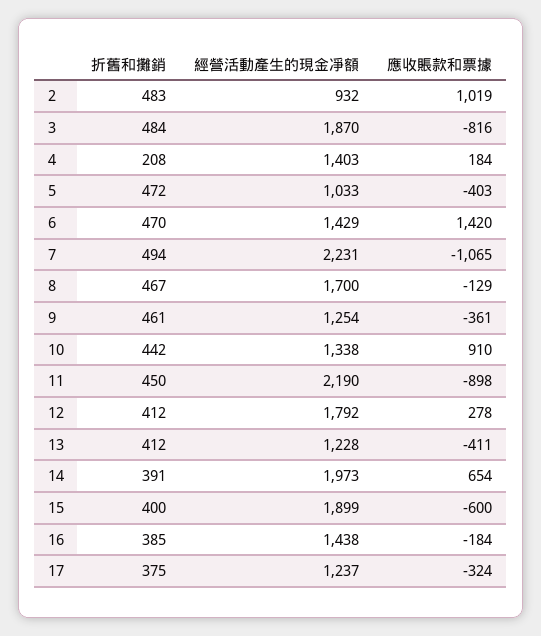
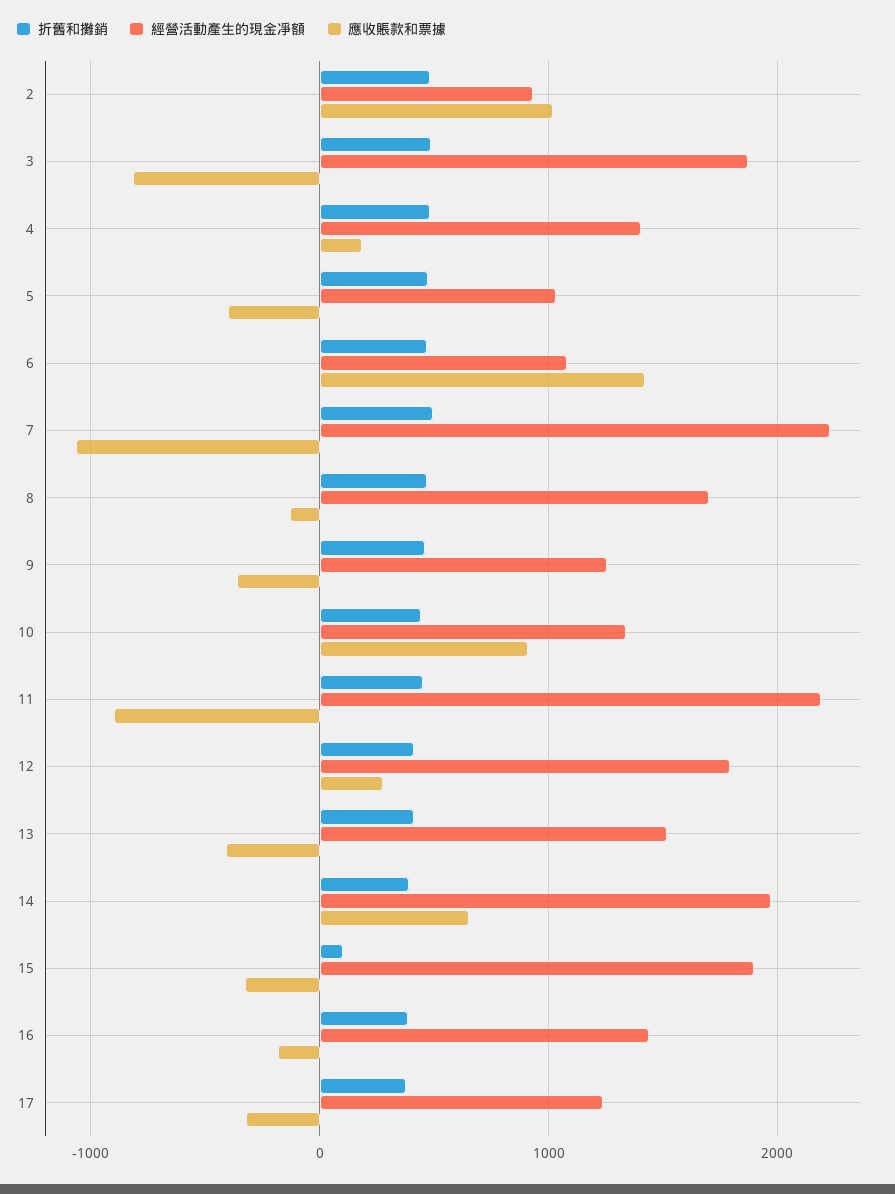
折舊和攤銷, 4: 208 -> 500
經營活動產生的現金凈額, 6: 1429 -> 1100
經營活動產生的現金凈額, 13: 1228 -> 1500
折舊和攤銷, 15: 400 -> 100
應收賬款和票據, 15: -600 -> -300

